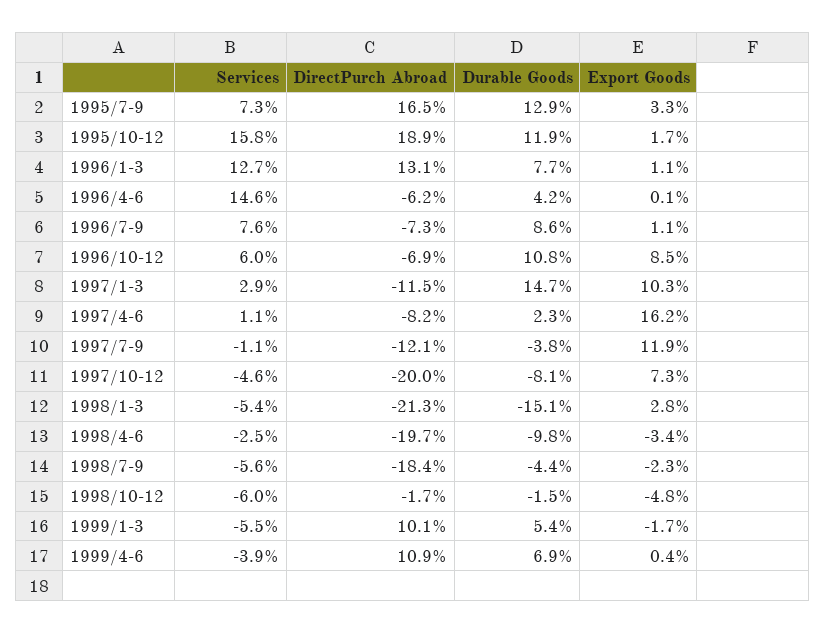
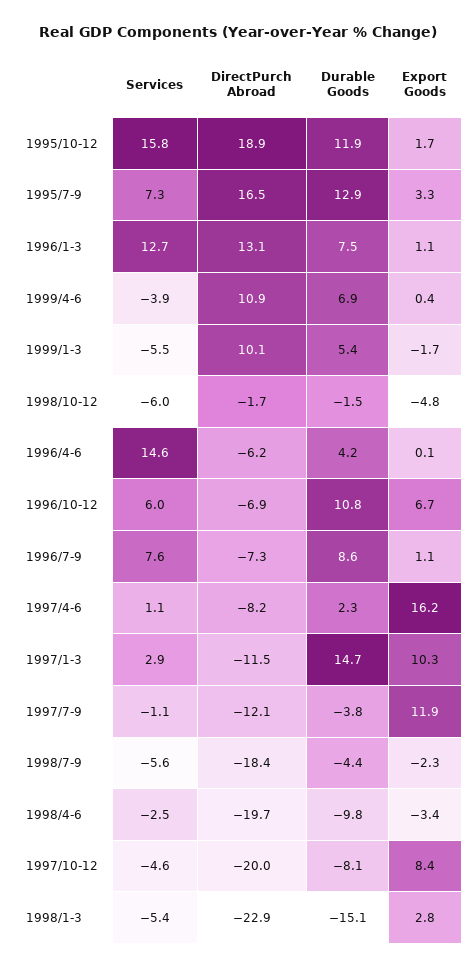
Durable Goods, 1996/1-3: 7.7 -> 7.5
Export Goods, 1996/10-12: 8.5 -> 6.7
Export Goods, 1997/10-12: 7.3 -> 8.4
DirectPurch Abroad, 1998/1-3: -21.3 -> -22.9

